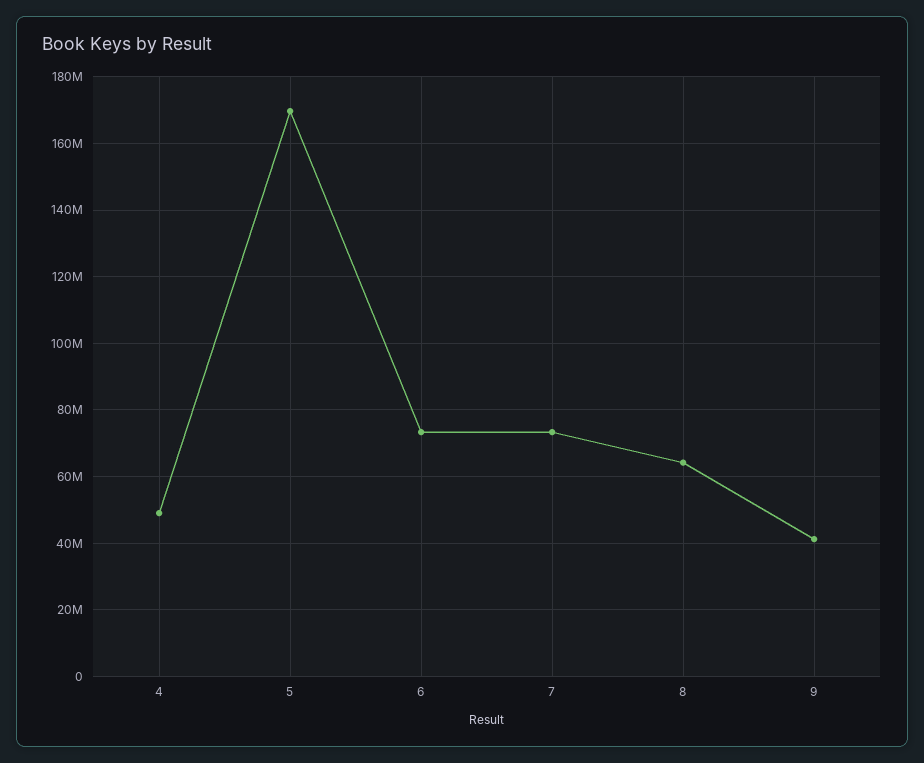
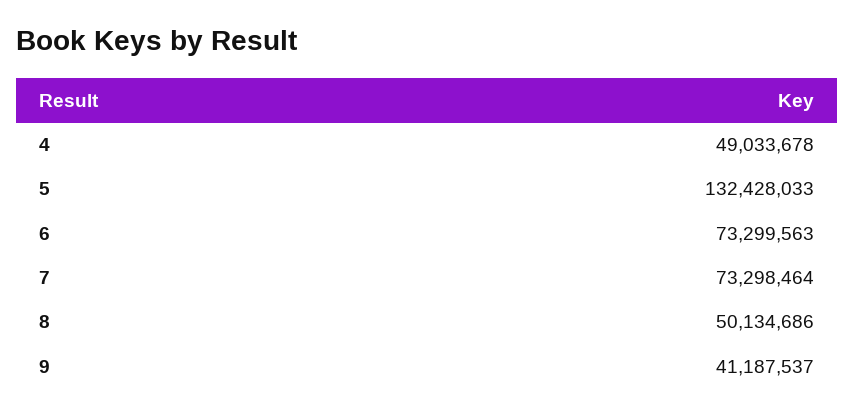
5: 170000000 -> 132428033
8: 64000000 -> 50134686

